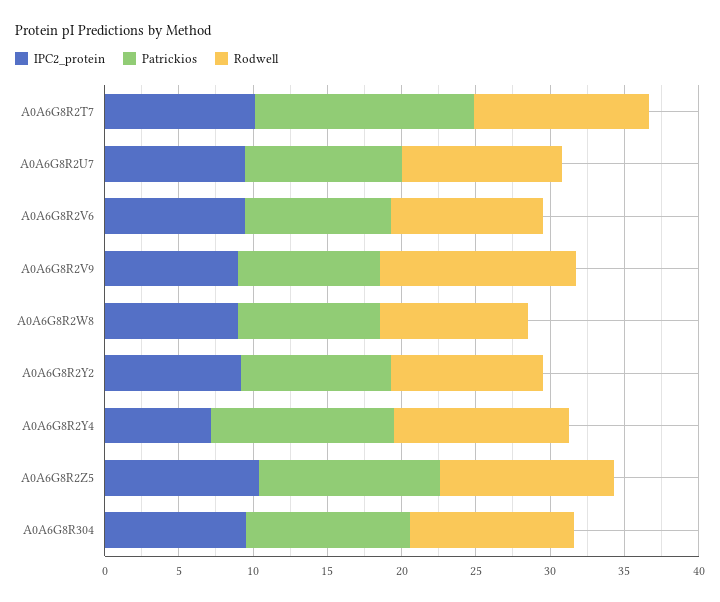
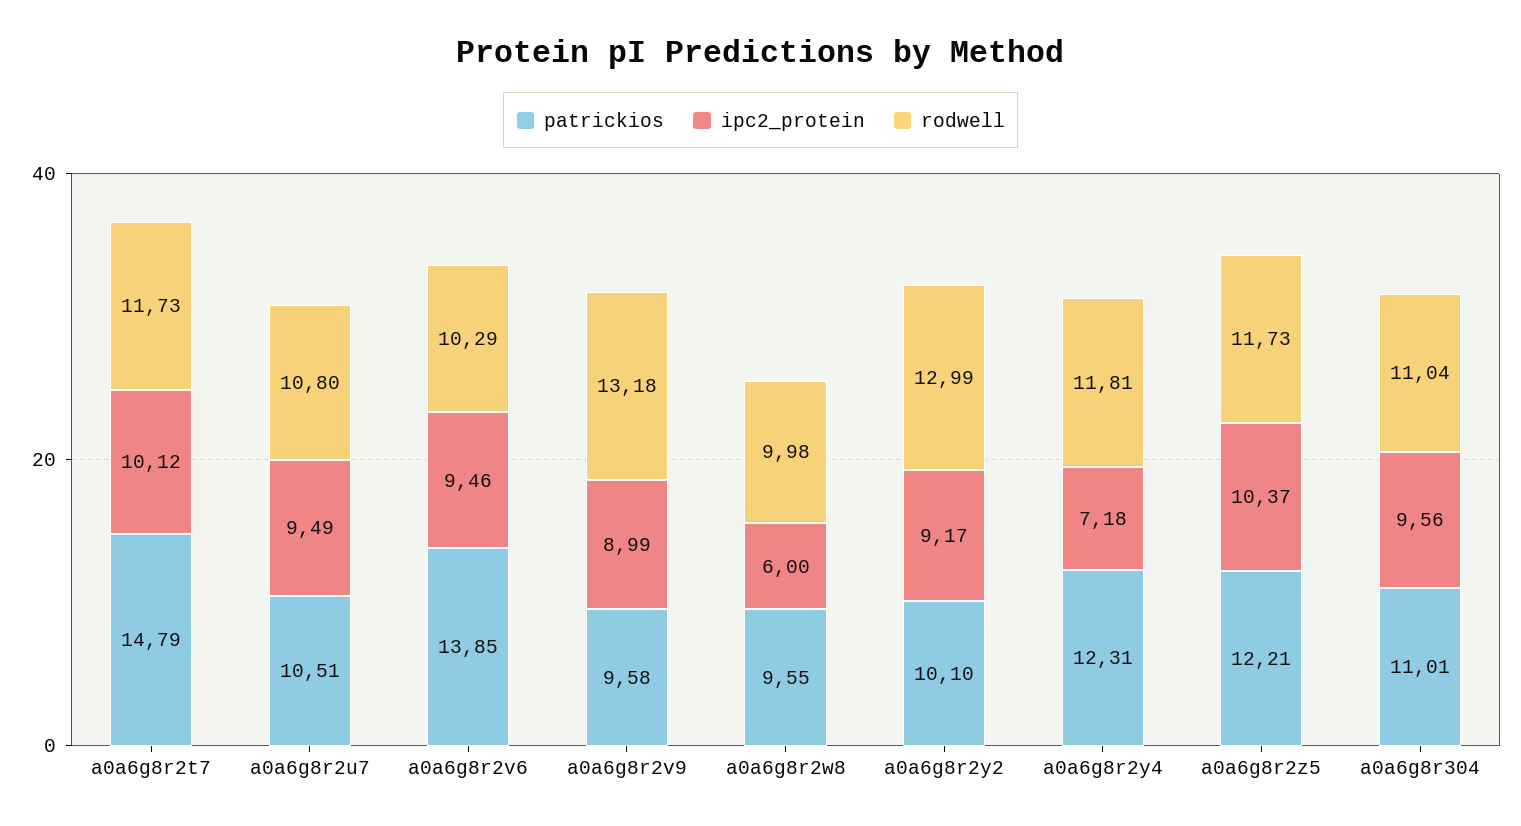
Patrickios, A0A6G8R2V6: 10 -> 13.85
IPC2_protein, A0A6G8R2W8: 9 -> 6
Rodwell, A0A6G8R2Y2: 10 -> 12.99

